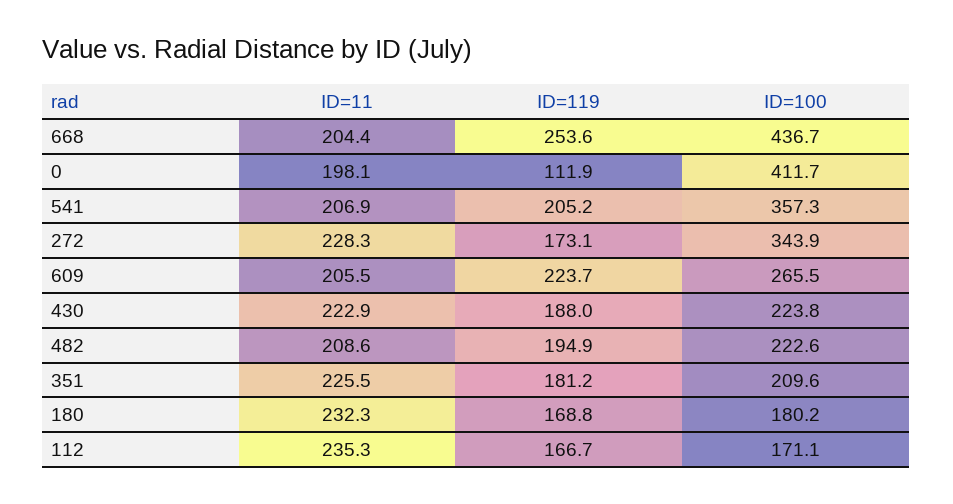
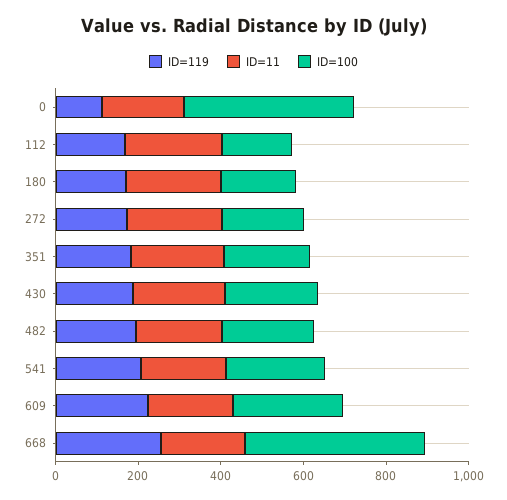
ID=100, 541: 357.3 -> 250
ID=100, 272: 343.9 -> 200

